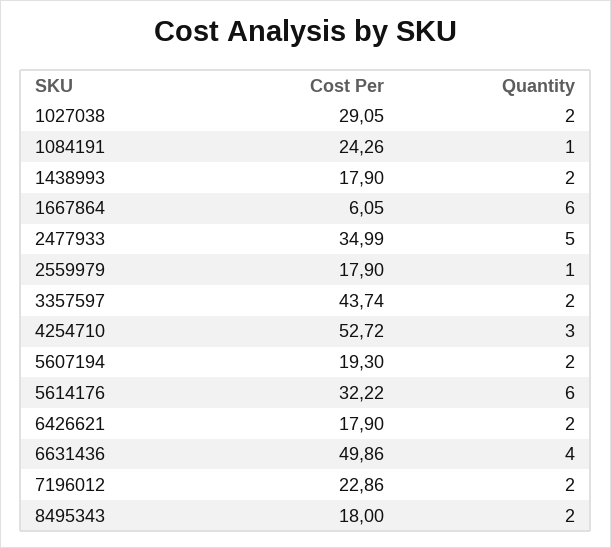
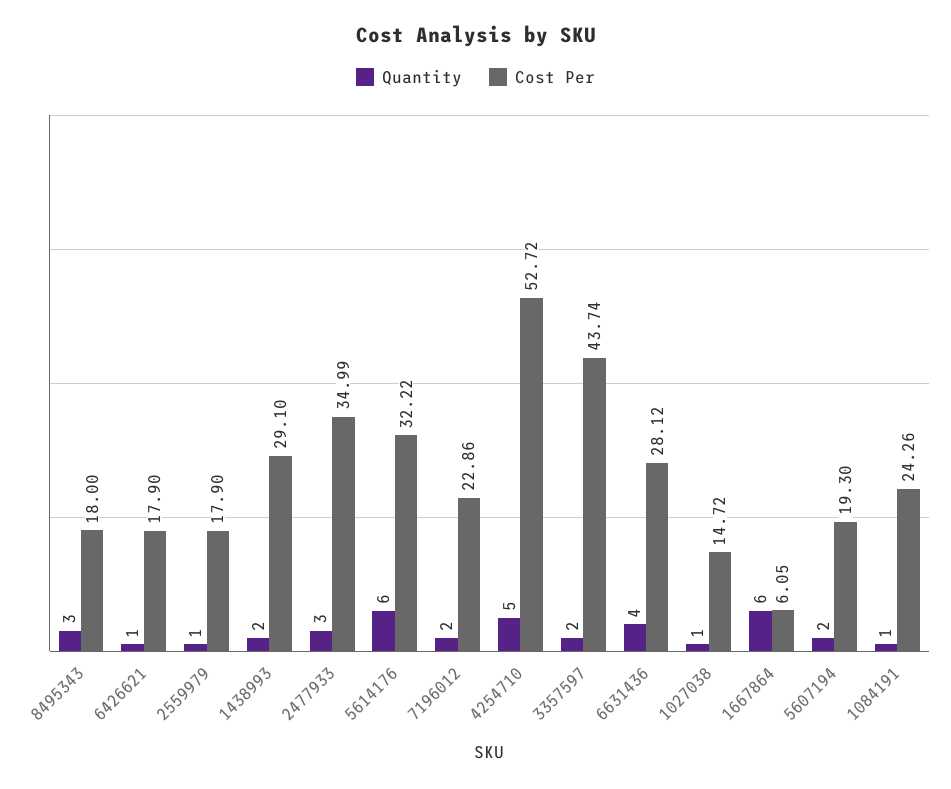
Cost Per, 1027038: 29.05 -> 14.72
Quantity, 1027038: 2 -> 1
Cost Per, 1438993: 17.9 -> 29.1
Quantity, 2477933: 5 -> 3
Quantity, 4254710: 3 -> 5
Quantity, 6426621: 2 -> 1
Cost Per, 6631436: 49.86 -> 28.12
Quantity, 8495343: 2 -> 3

